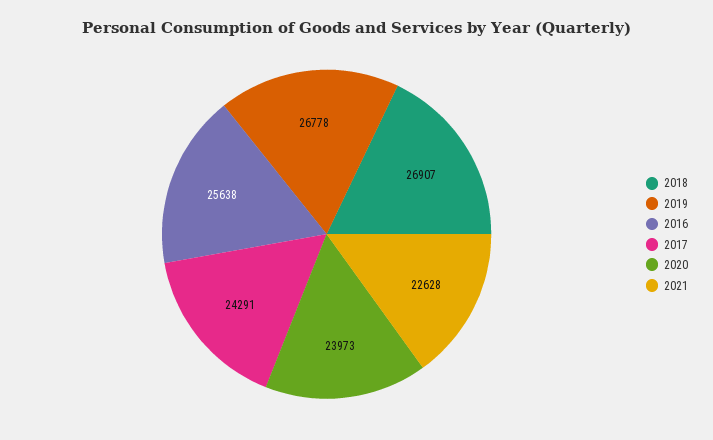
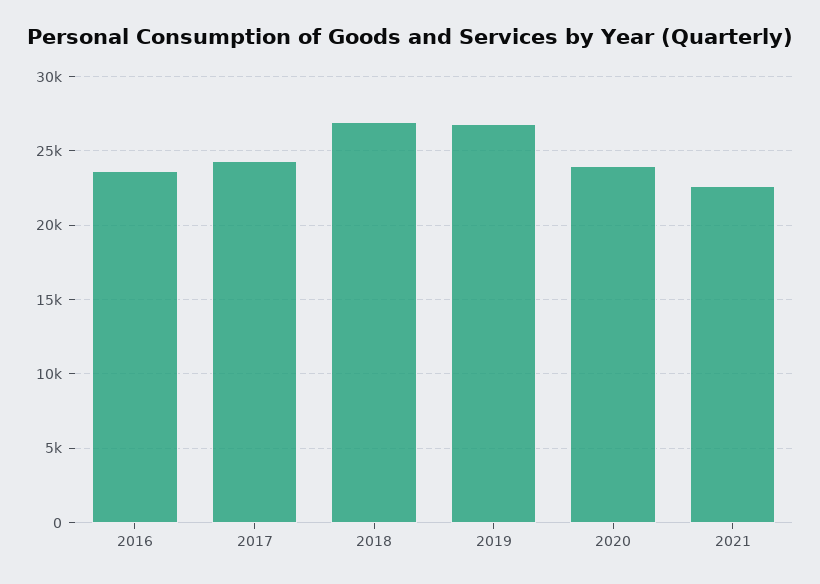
2016: 25638 -> 23500

